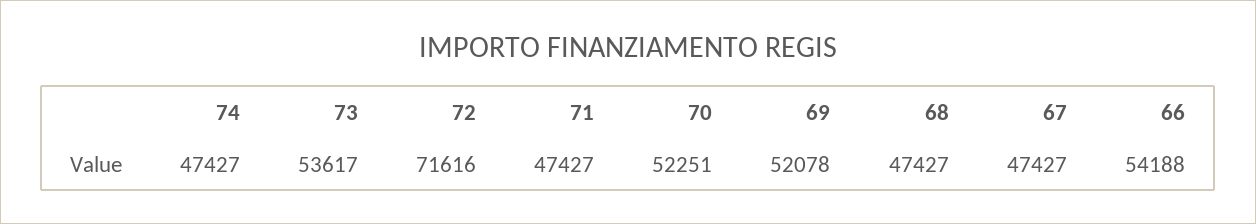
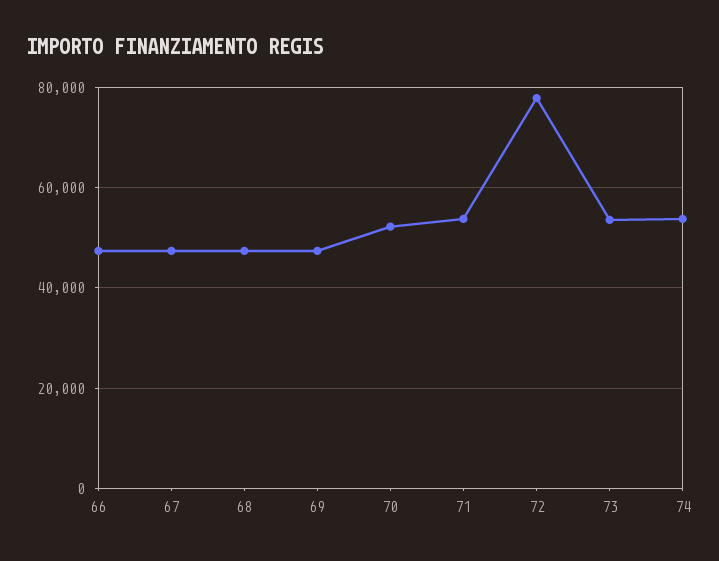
74: 47427 -> 54000
72: 71616 -> 78000
71: 47427 -> 54000
69: 52078 -> 48000
66: 54188 -> 48000

